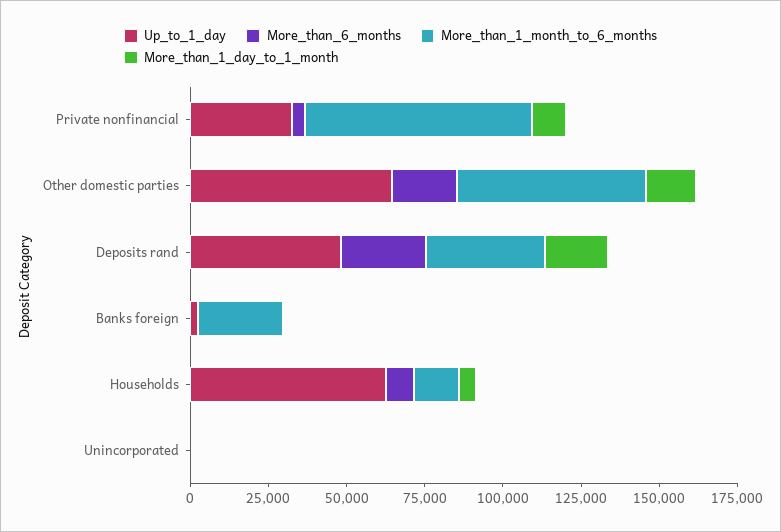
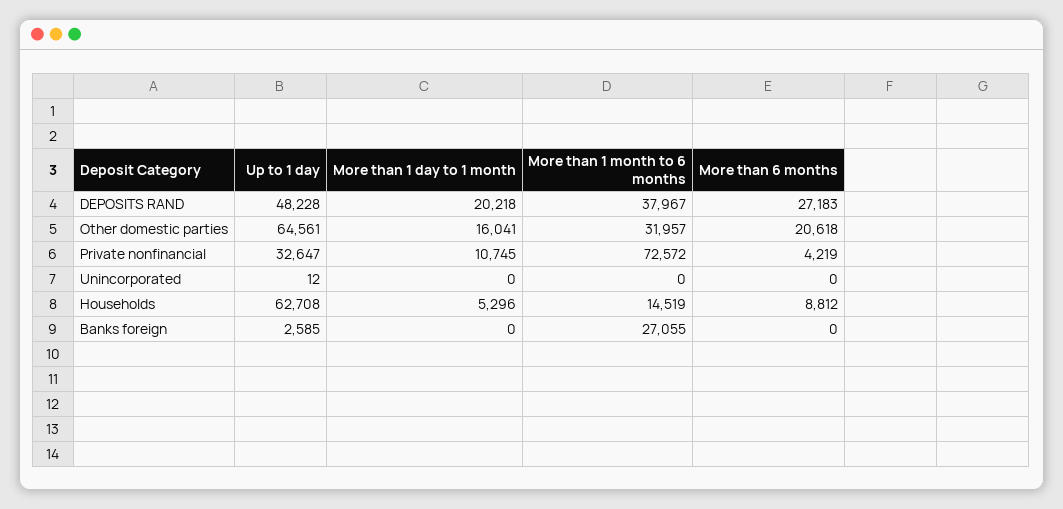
More_than_1_month_to_6_months, Other domestic parties: 60000 -> 31957

